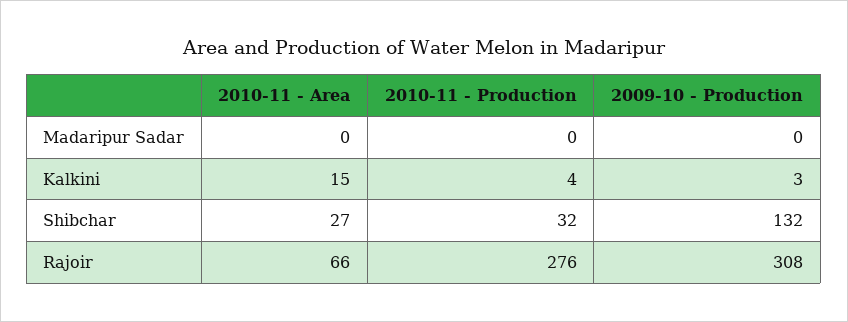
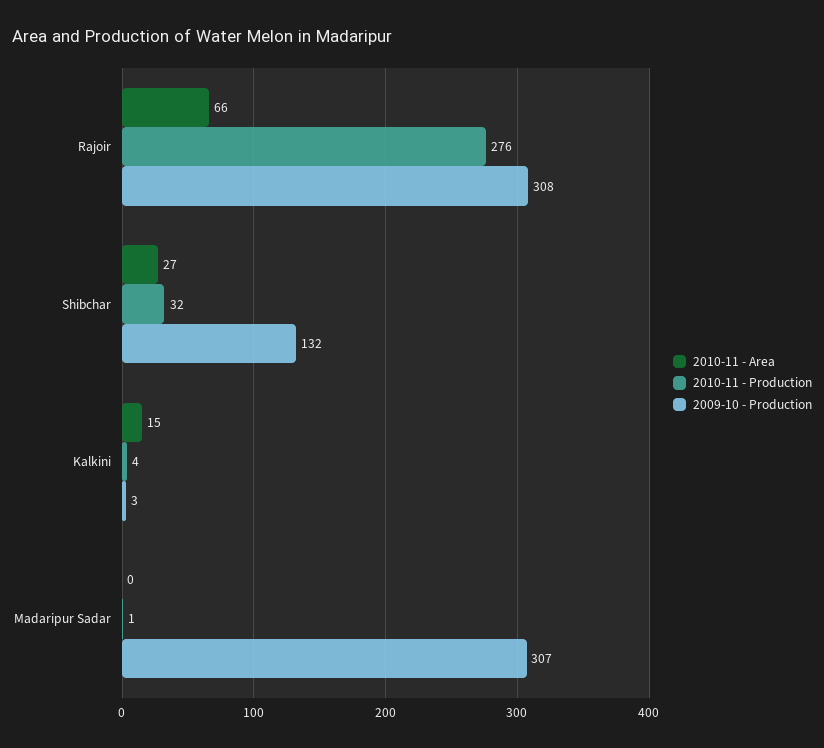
2010-11 - Production, Madaripur Sadar: 0 -> 1
2009-10 - Production, Madaripur Sadar: 0 -> 307

